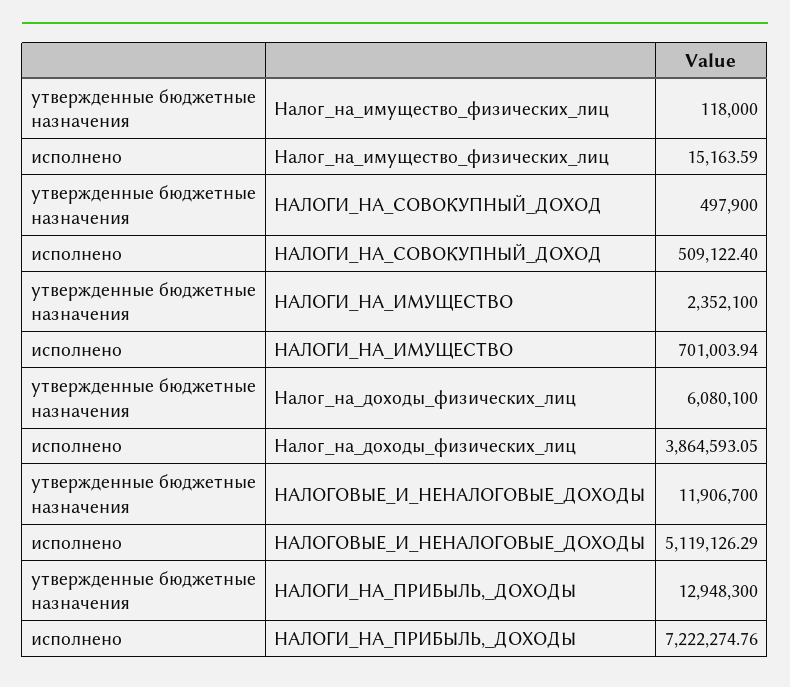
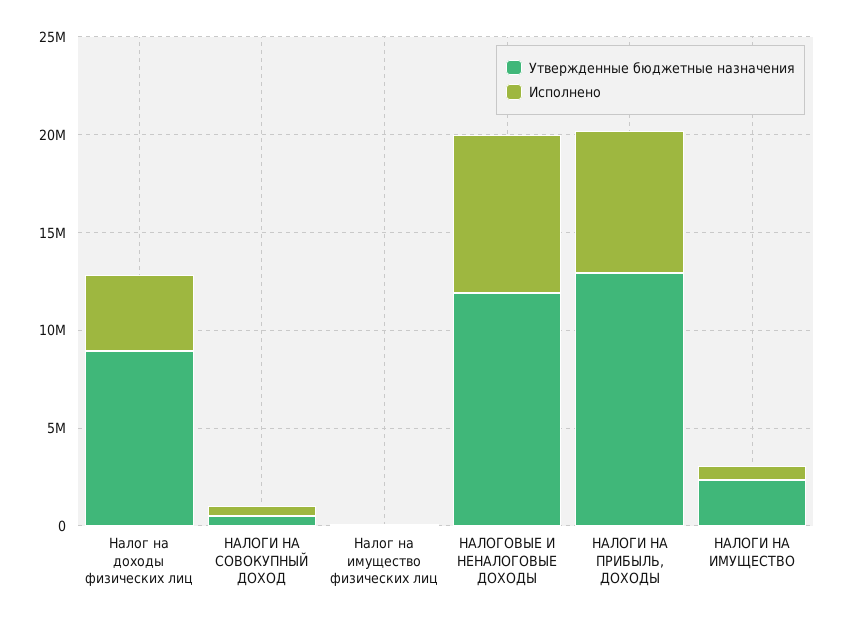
утвержденные бюджетные назначения, Налог_на_доходы_физических_лиц: 6080100 -> 9000000
исполнено, НАЛОГОВЫЕ_И_НЕНАЛОГОВЫЕ_ДОХОДЫ: 5119126.29 -> 8000000

